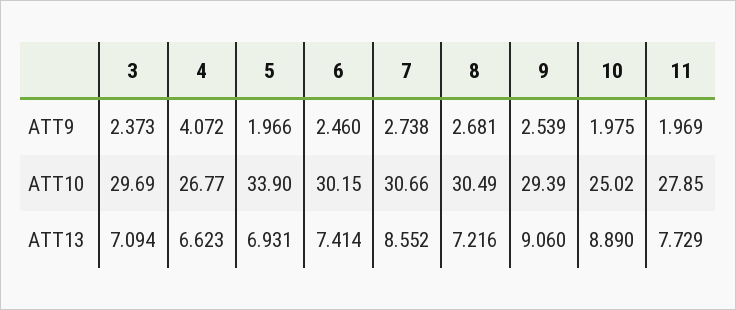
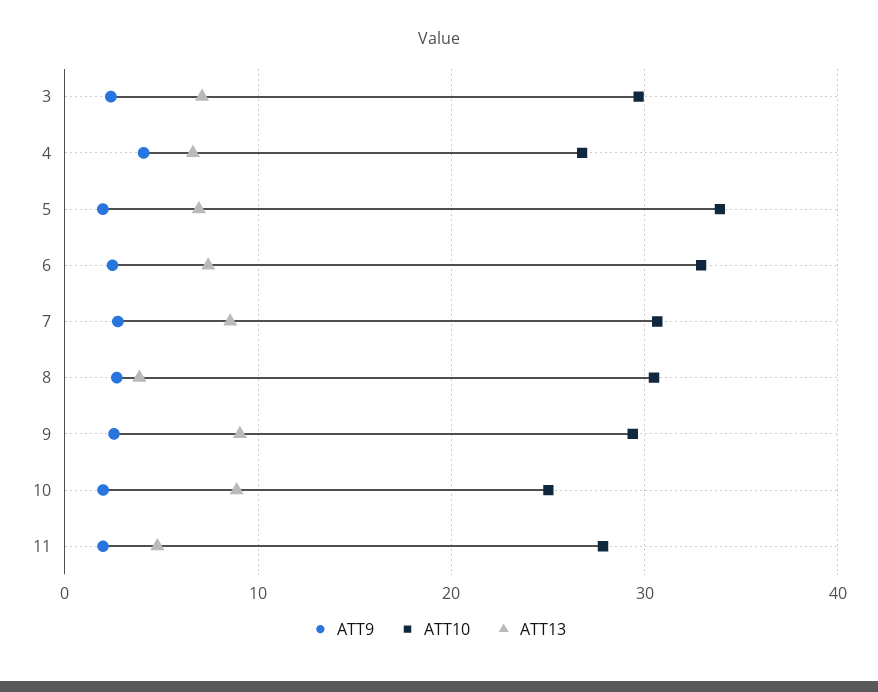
ATT10, 6: 30.15 -> 33
ATT13, 8: 7.216 -> 4
ATT13, 11: 7.729 -> 5

